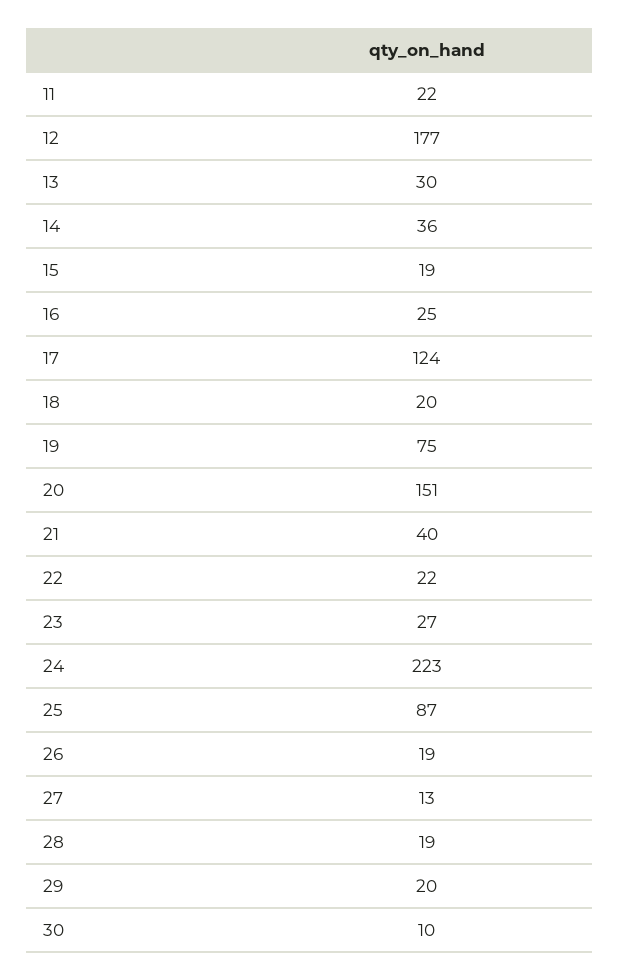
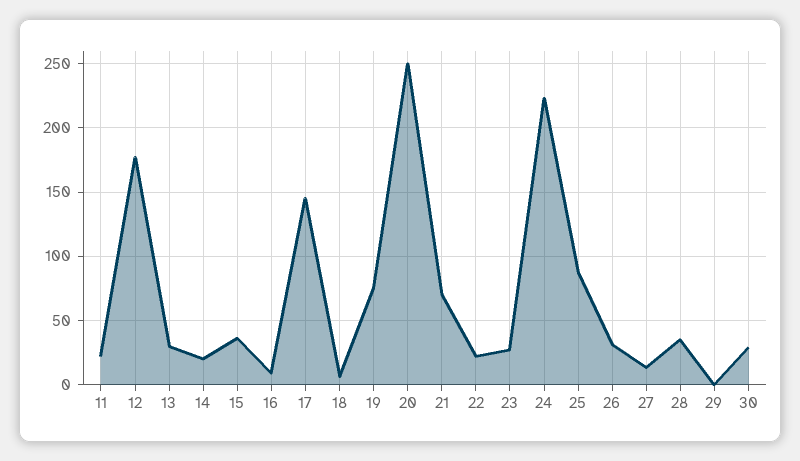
14: 36 -> 20
15: 19 -> 35
16: 25 -> 10
17: 124 -> 145
18: 20 -> 5
20: 151 -> 250
21: 40 -> 70
26: 19 -> 30
28: 19 -> 35
29: 20 -> 0
30: 10 -> 30

